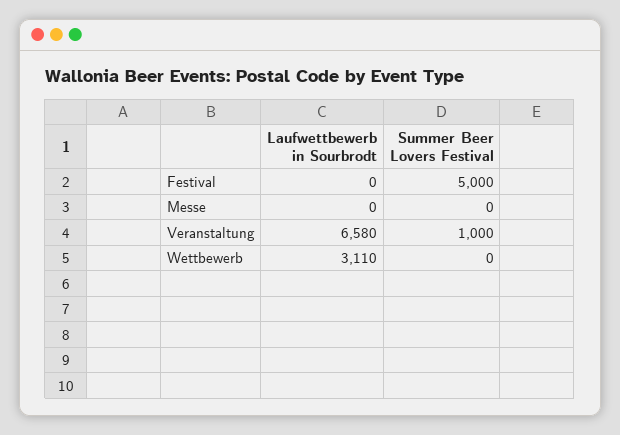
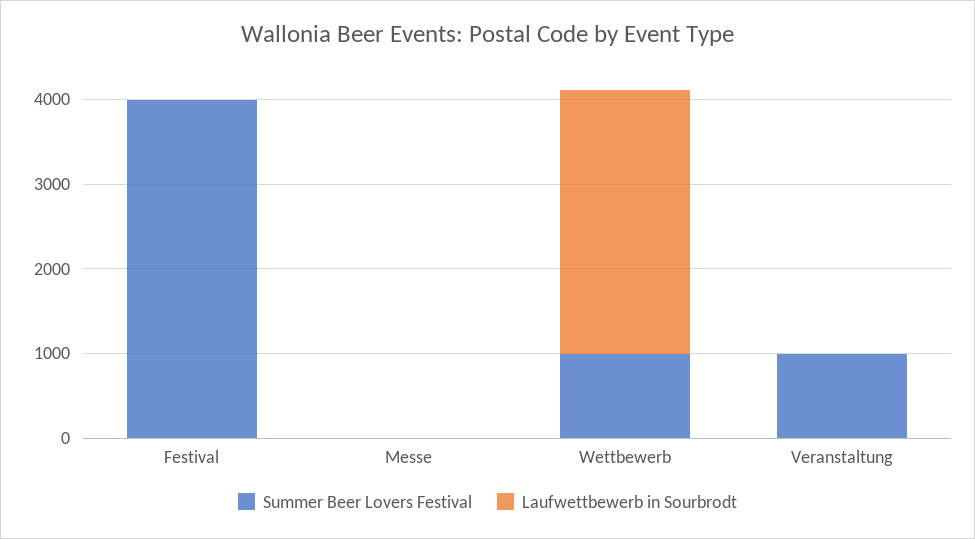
Summer Beer Lovers Festival, Festival: 5000 -> 4000
Laufwettbewerb in Sourbrodt, Veranstaltung: 6580 -> 0
Summer Beer Lovers Festival, Wettbewerb: 0 -> 1000

